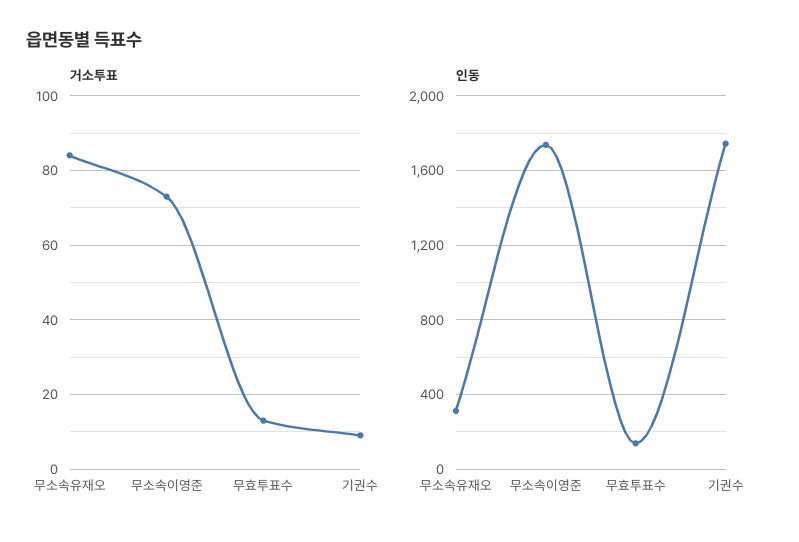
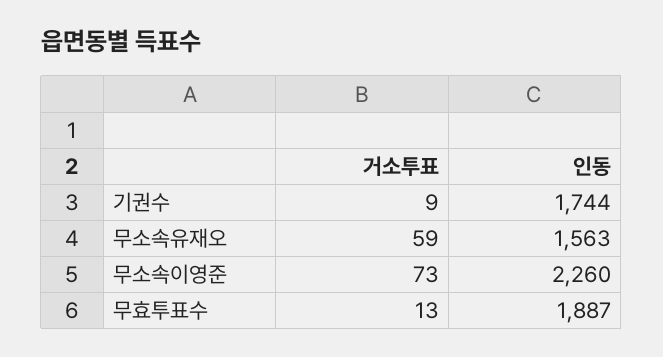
거소투표, 무소속유재오: 85 -> 59
인동, 무소속유재오: 300 -> 1563
인동, 무소속이영준: 1750 -> 2260
인동, 무효투표수: 150 -> 1887

